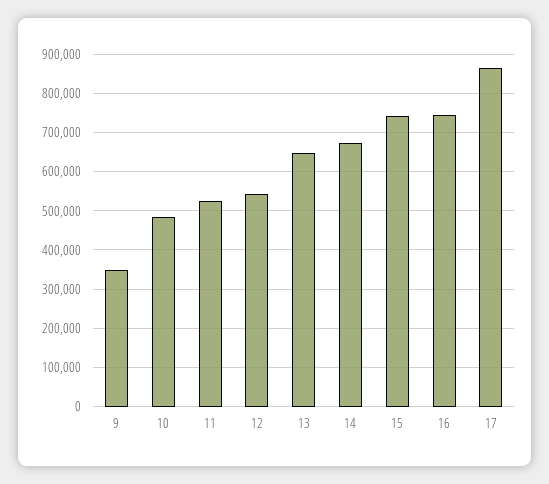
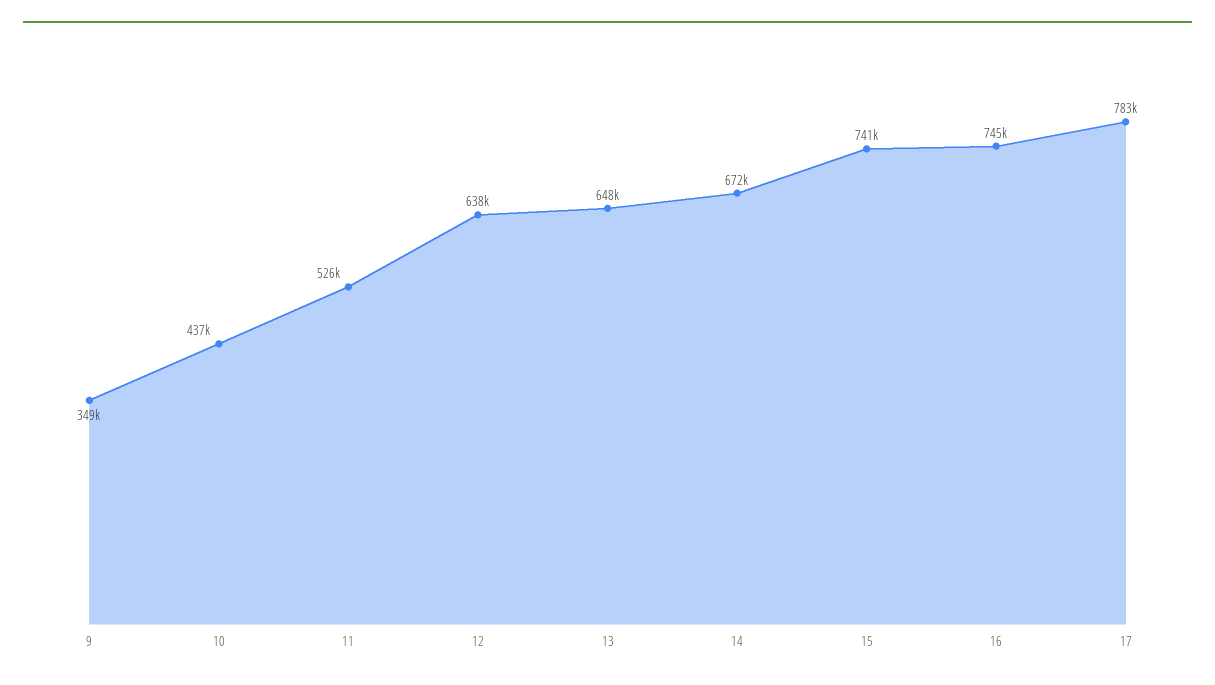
10: 480000 -> 437000
12: 540000 -> 638000
17: 860000 -> 783000

